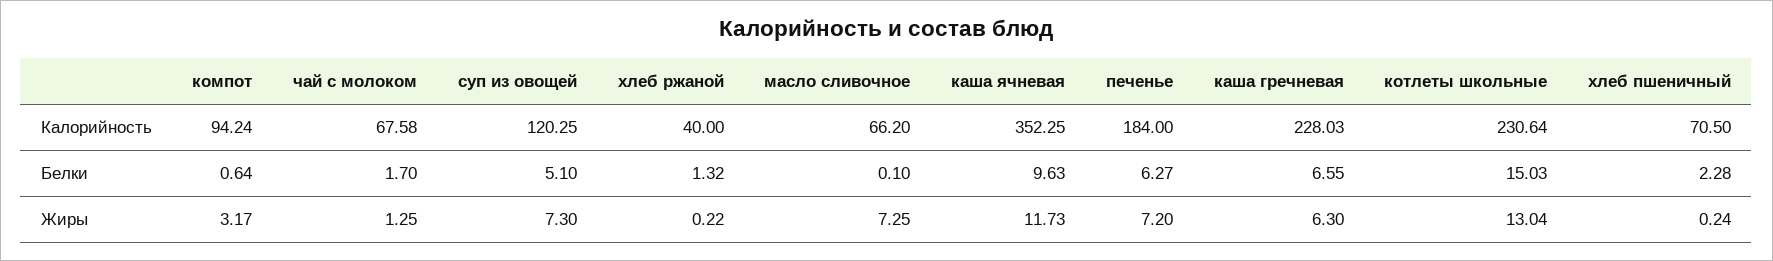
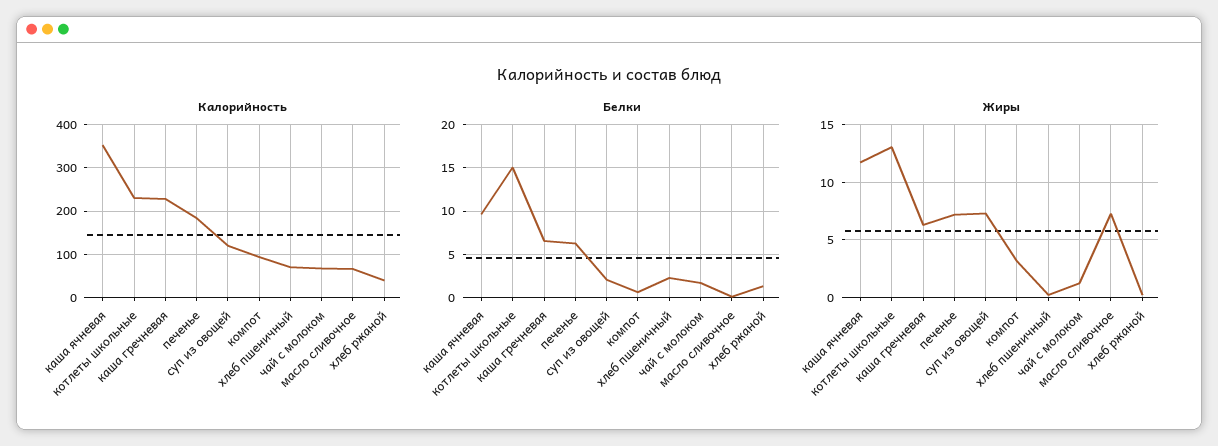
Белки, суп из овощей: 5.1 -> 2

